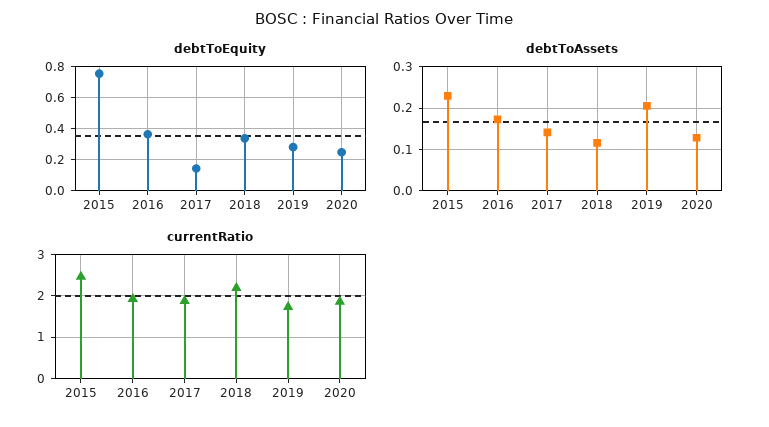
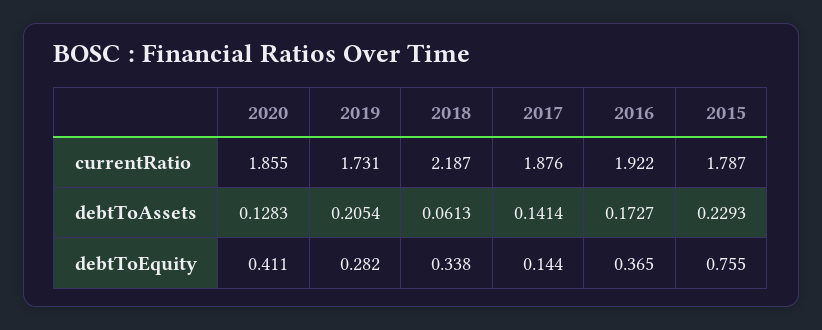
debtToEquity, 2020: 0.25 -> 0.411
debtToAssets, 2018: 0.12 -> 0.0613
currentRatio, 2015: 2.4 -> 1.787

